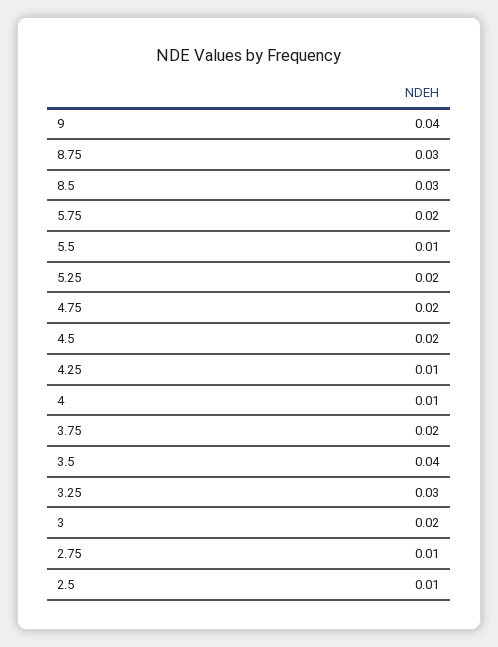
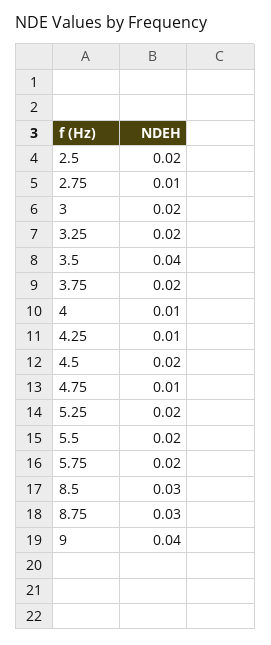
5.5: 0.01 -> 0.02
4.75: 0.02 -> 0.01
3.25: 0.03 -> 0.02
2.5: 0.01 -> 0.02

